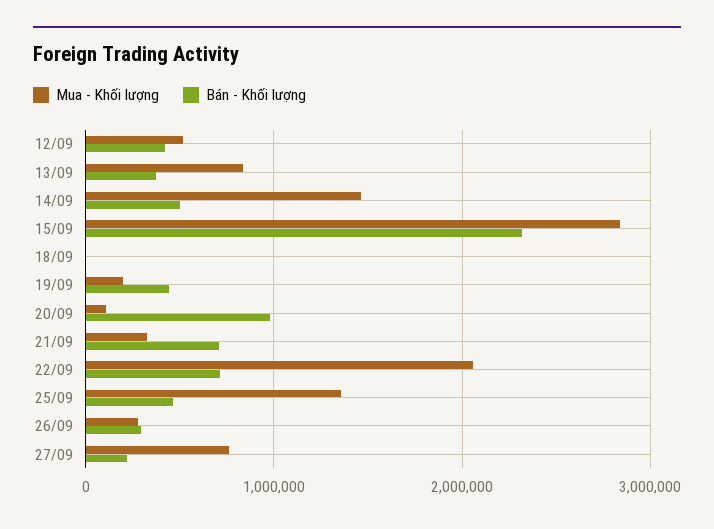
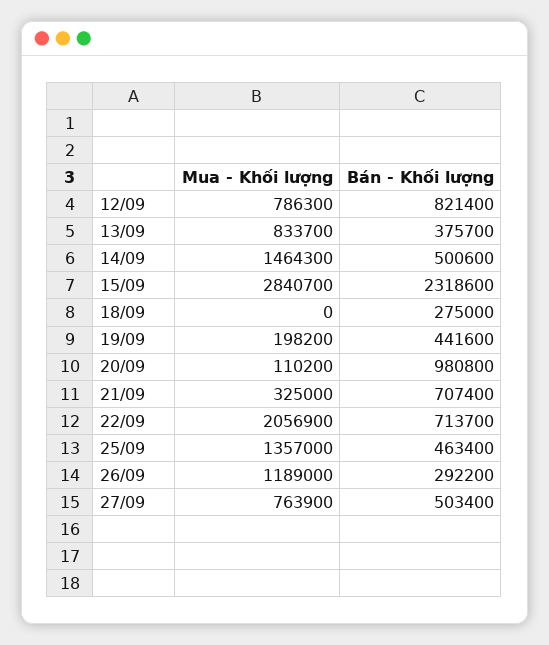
Mua - Khối lượng, 12/09: 500000 -> 786300
Bán - Khối lượng, 12/09: 400000 -> 821400
Bán - Khối lượng, 18/09: 0 -> 275000
Mua - Khối lượng, 26/09: 300000 -> 1189000
Bán - Khối lượng, 27/09: 200000 -> 503400

